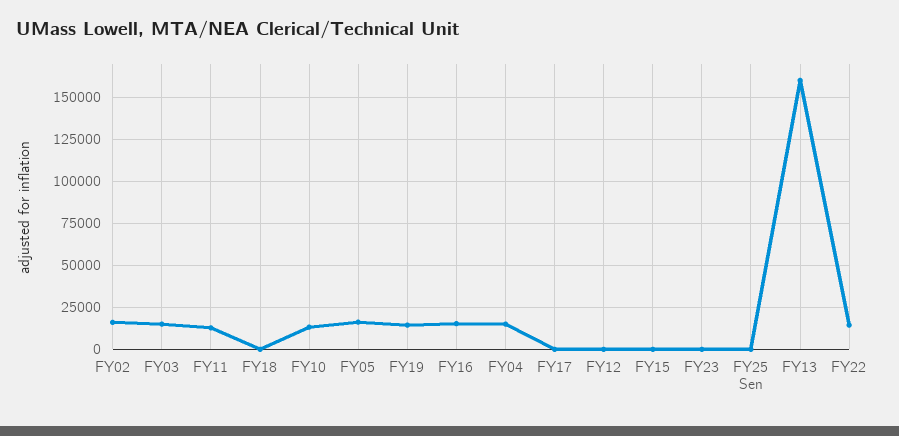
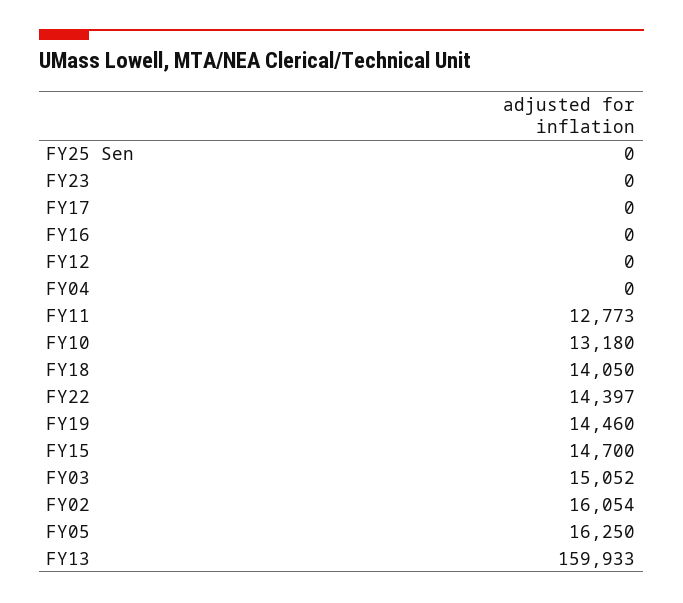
FY18: 0 -> 14050
FY16: 15000 -> 0
FY04: 15000 -> 0
FY15: 0 -> 14700

